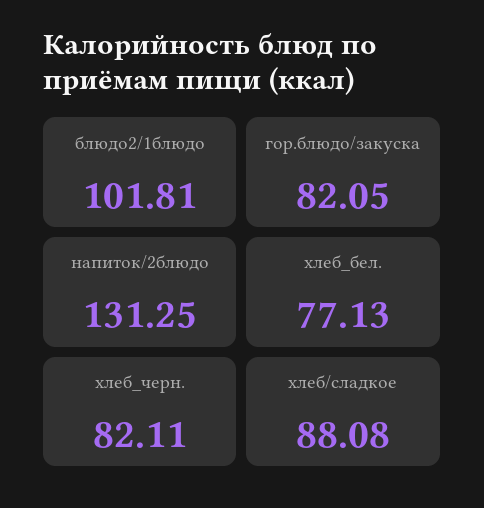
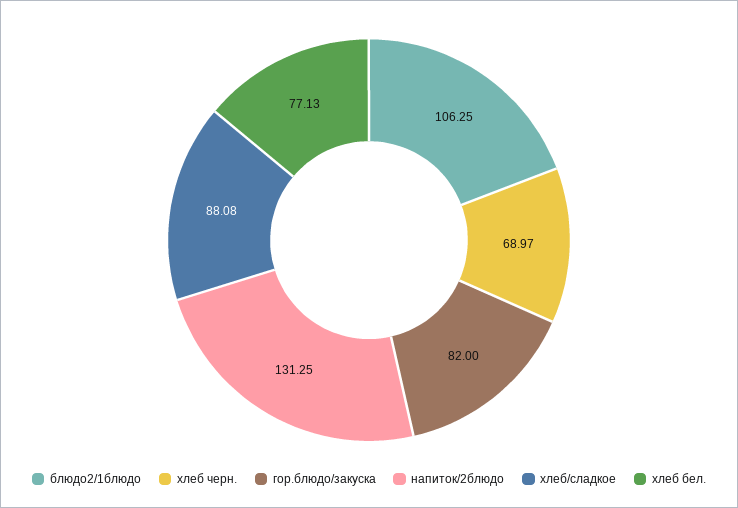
блюдо2/1блюдо: 101.81 -> 106.25
гор.блюдо/закуска: 82.05 -> 82
хлеб_черн.: 82.11 -> 68.97

